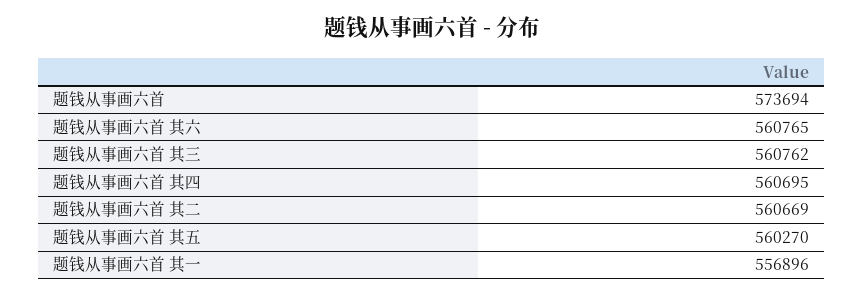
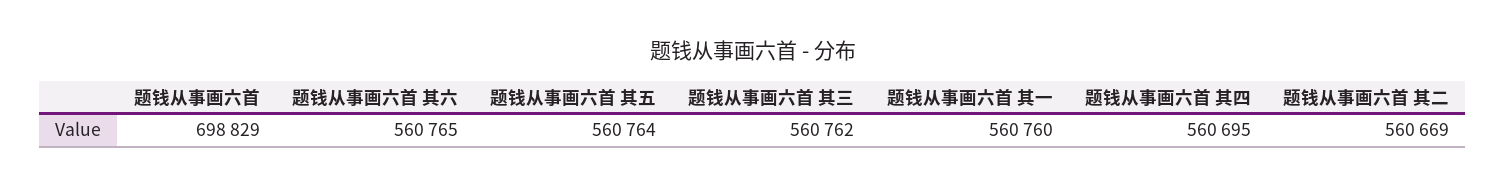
题钱从事画六首: 573694 -> 698829
题钱从事画六首 其五: 560270 -> 560764
题钱从事画六首 其一: 556896 -> 560760

